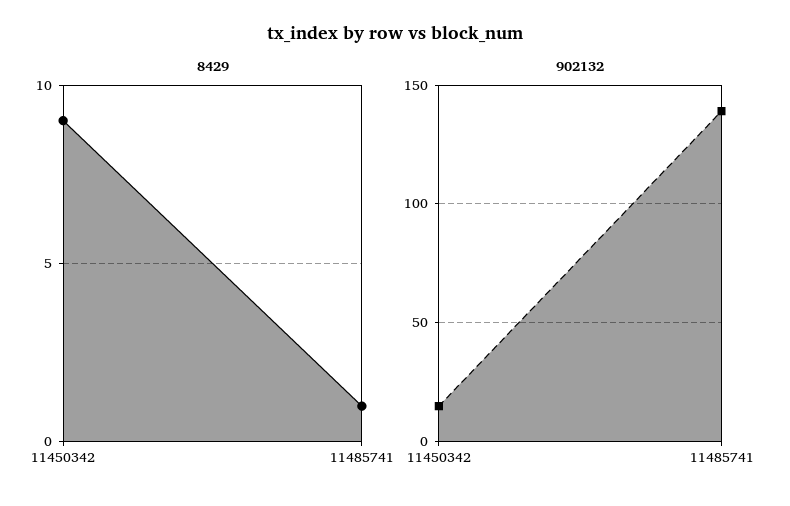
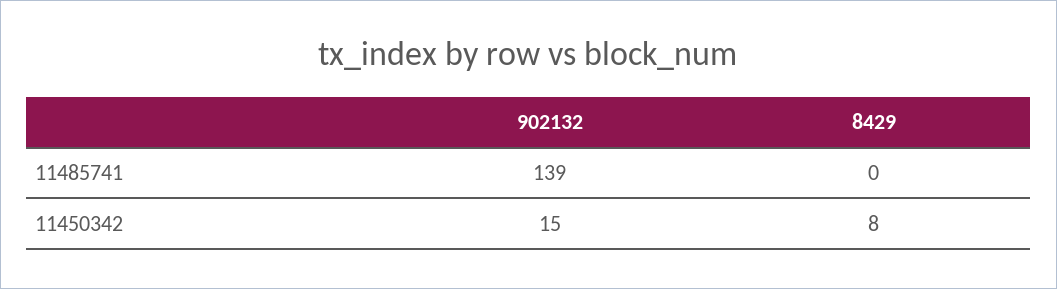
8429, 11450342: 9 -> 8
8429, 11485741: 1 -> 0

